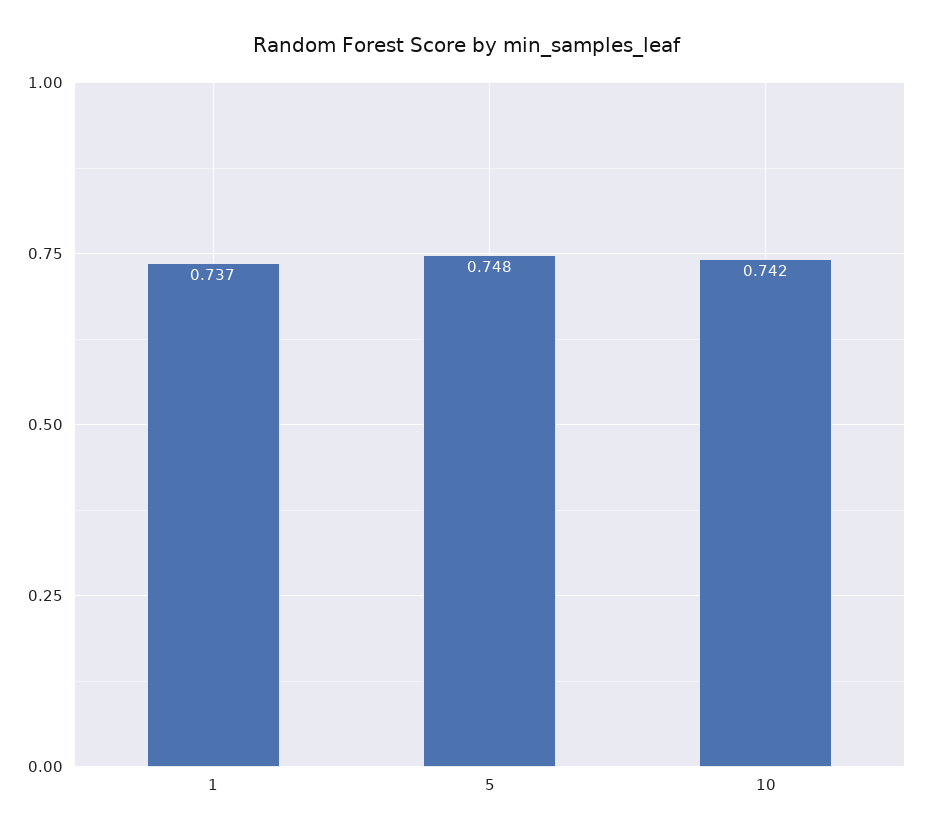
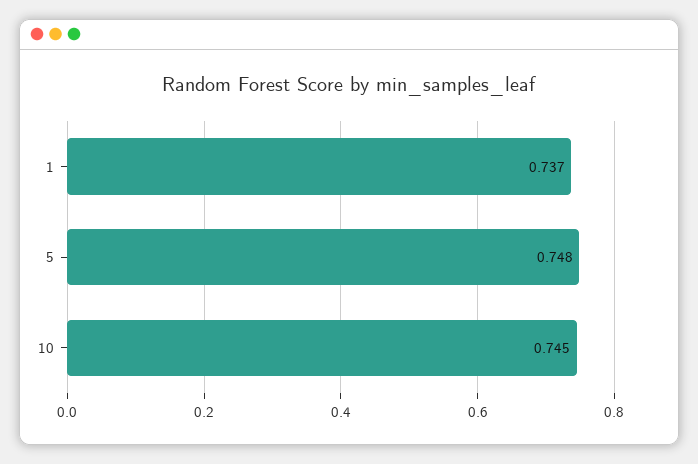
10: 0.742 -> 0.745

